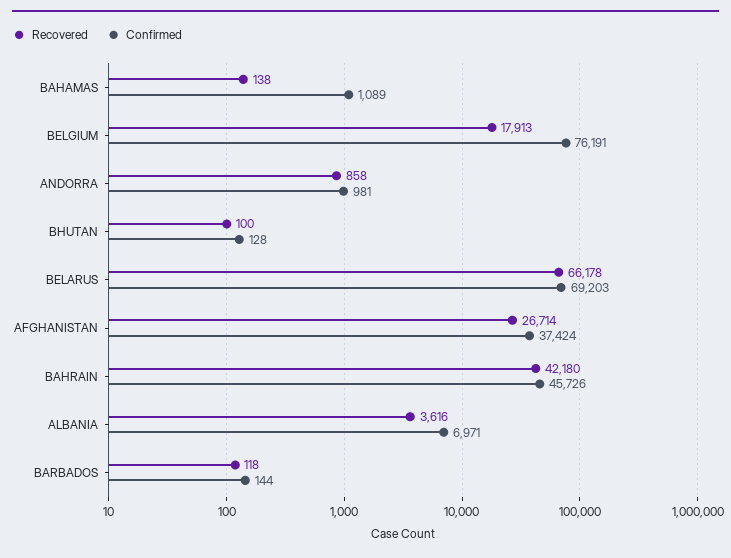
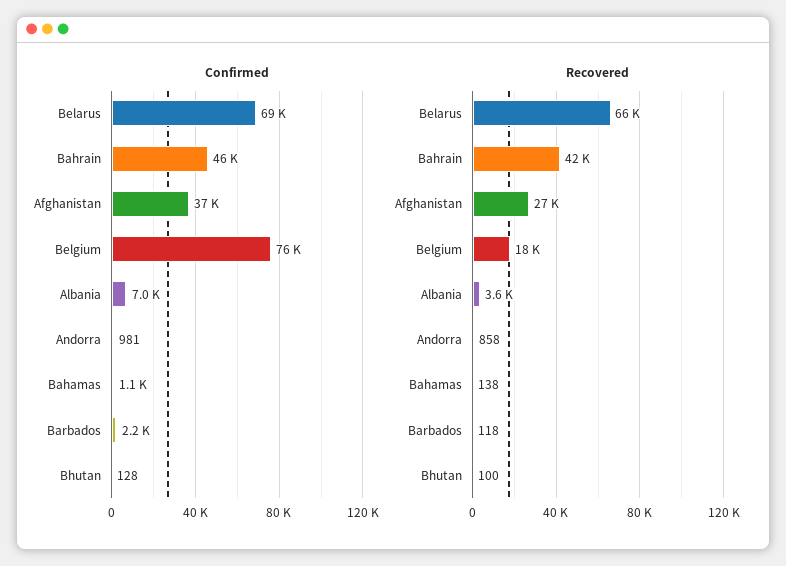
Confirmed, BARBADOS: 144 -> 2200

